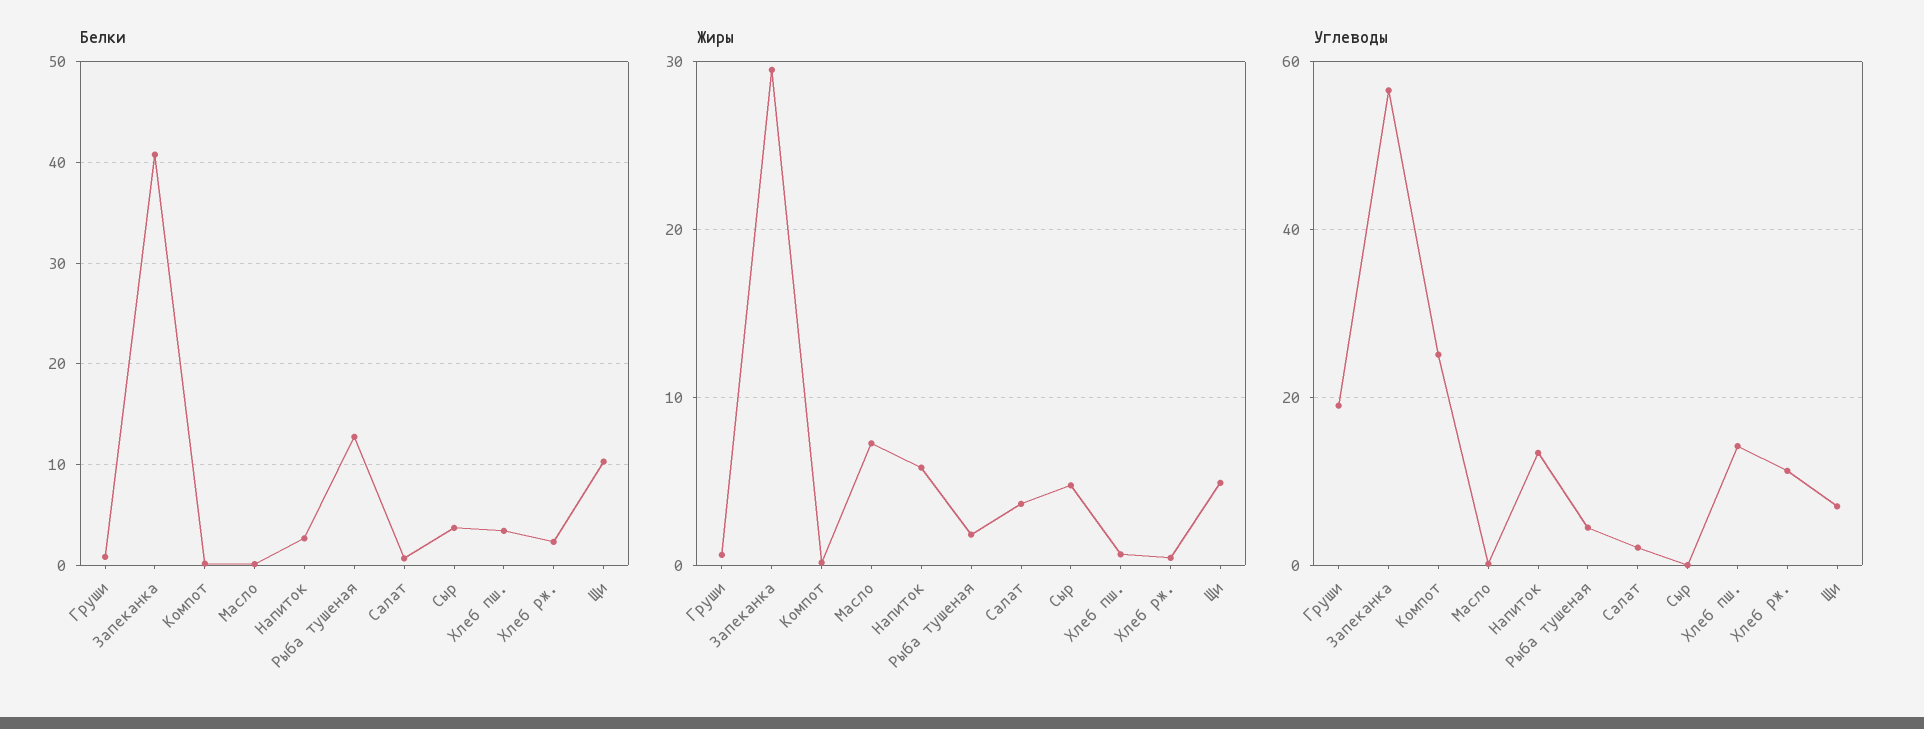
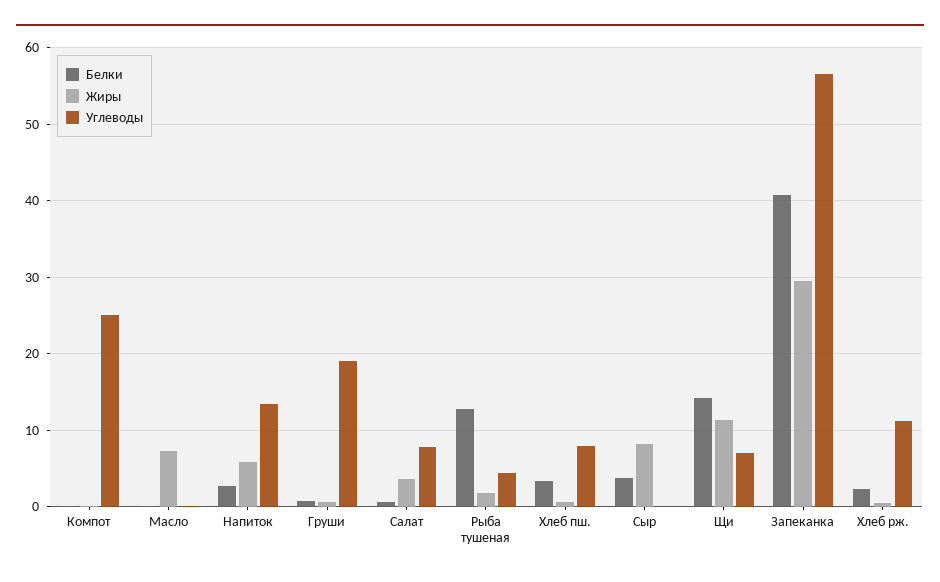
Белки, Щи: 10 -> 14
Жиры, Сыр: 5 -> 8
Жиры, Щи: 5 -> 11
Углеводы, Салат: 2 -> 8
Углеводы, Хлеб пш.: 14 -> 8

